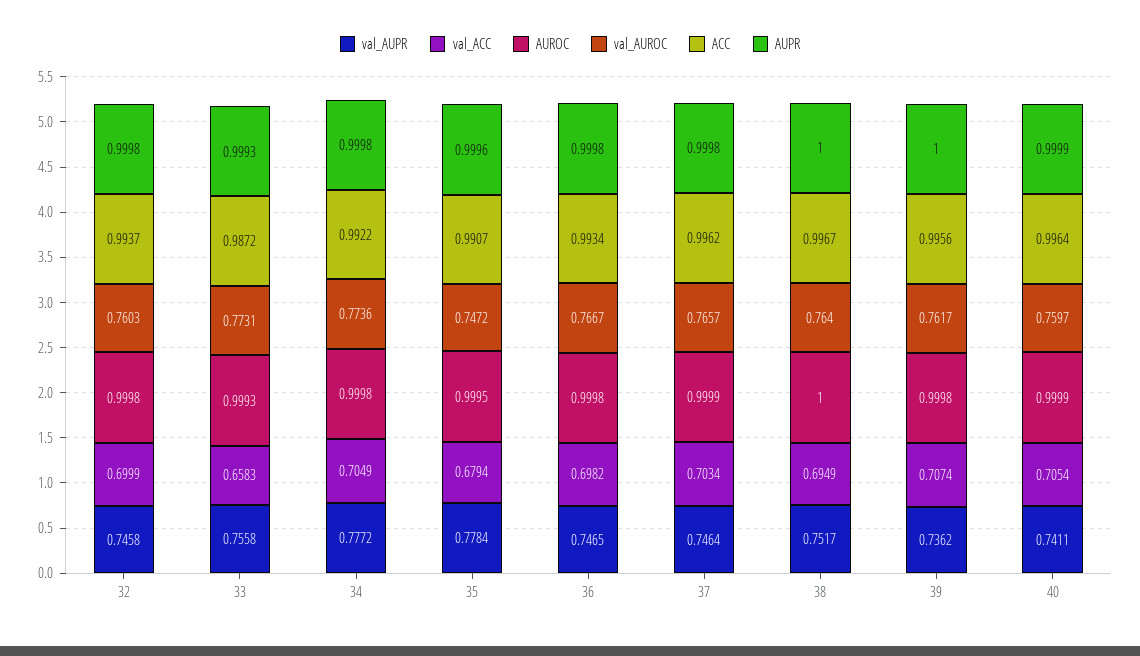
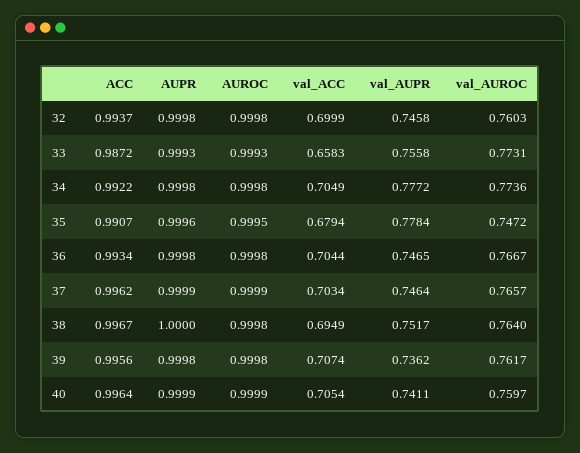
val_ACC, 36: 0.6982 -> 0.7044
AUPR, 37: 0.9998 -> 0.9999
AUROC, 38: 1 -> 0.9998
AUPR, 39: 1 -> 0.9998

